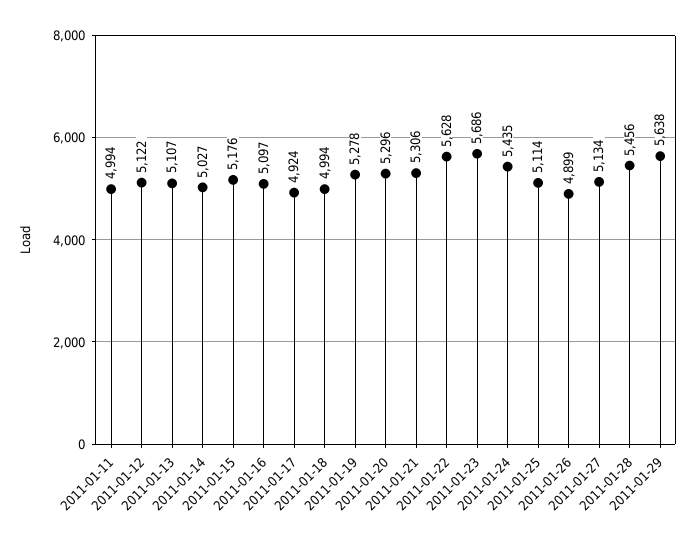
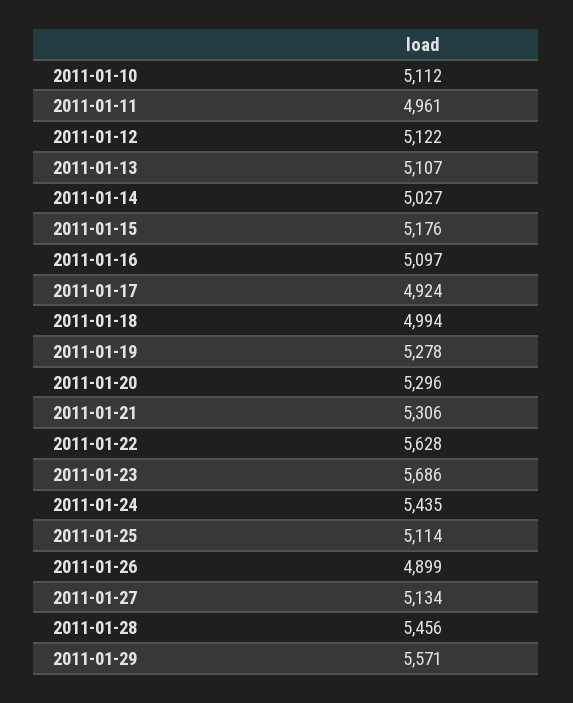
2011-01-11: 4994 -> 4961
2011-01-29: 5638 -> 5571
2011-01-10: none -> 5112

